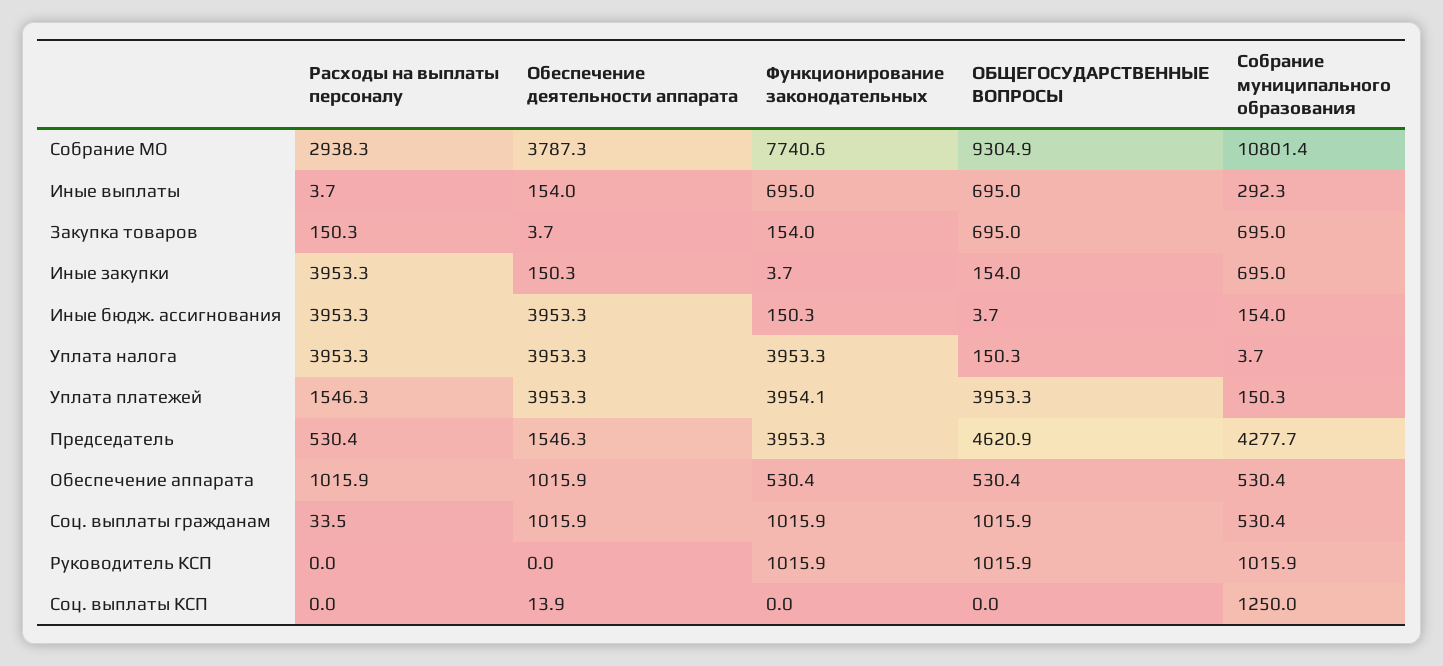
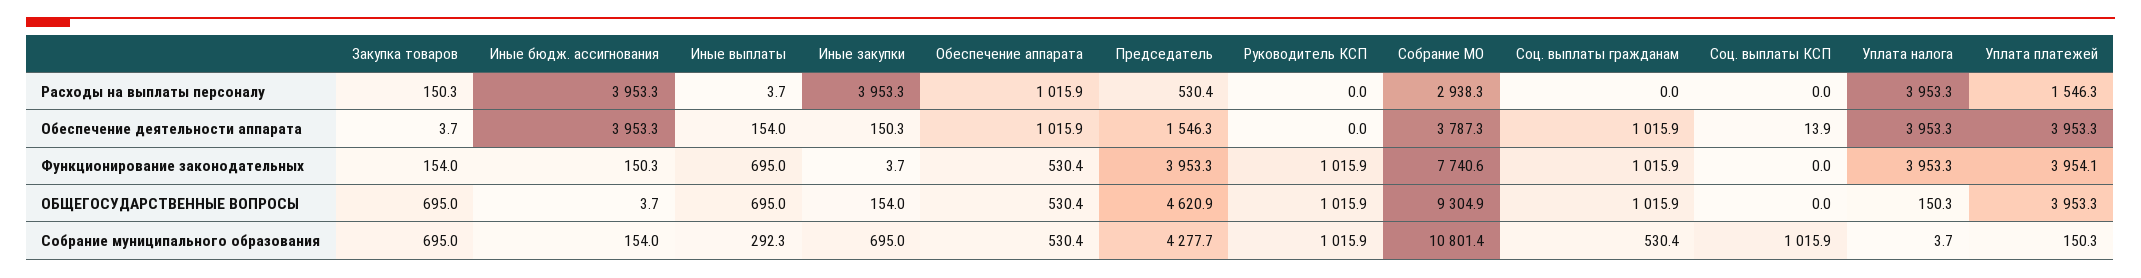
Расходы на выплаты персоналу, Соц. выплаты гражданам: 33.5 -> 0
Собрание муниципального образования, Соц. выплаты КСП: 1250 -> 1015.9

